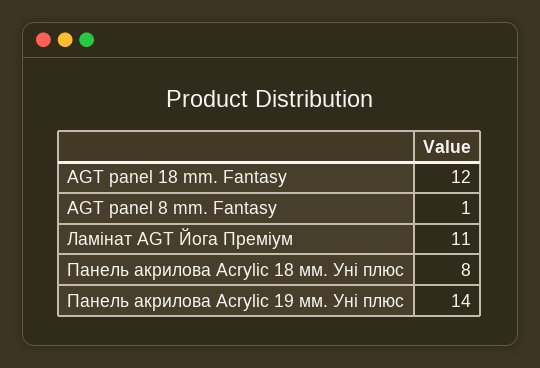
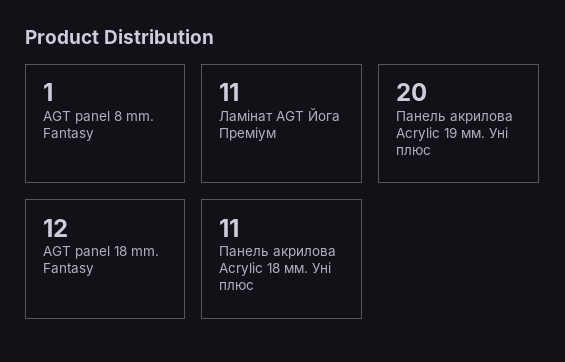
Панель акрилова Acrylic 18 мм. Уні плюс: 8 -> 11
Панель акрилова Acrylic 19 мм. Уні плюс: 14 -> 20

